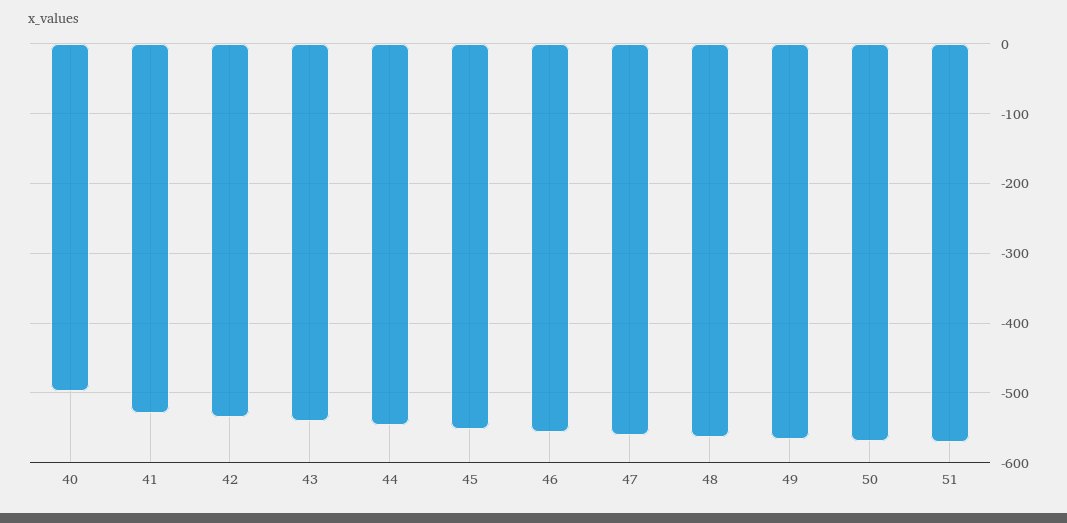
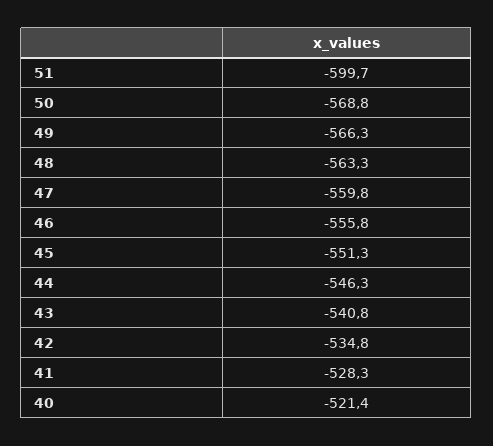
40: -500 -> -521.4
51: -570 -> -599.7

